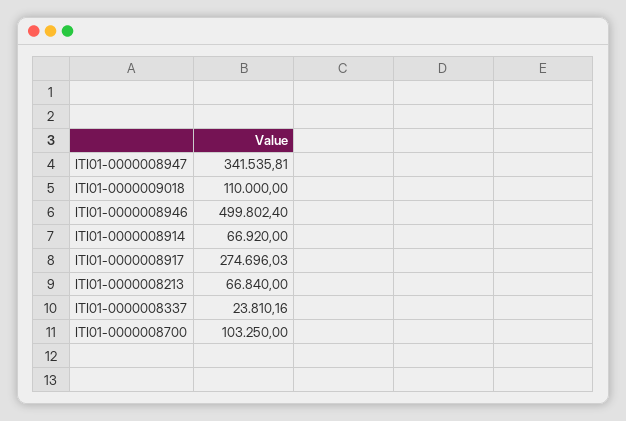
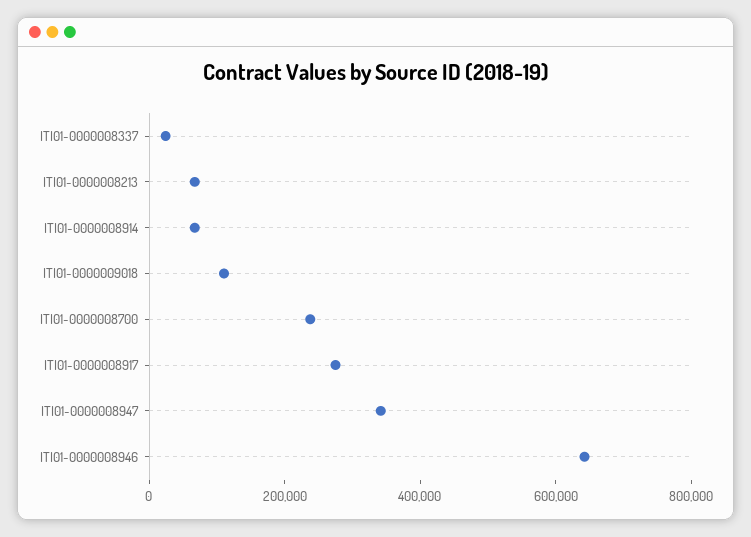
ITI01-0000008946: 499802.4 -> 650000
ITI01-0000008700: 103250 -> 250000

